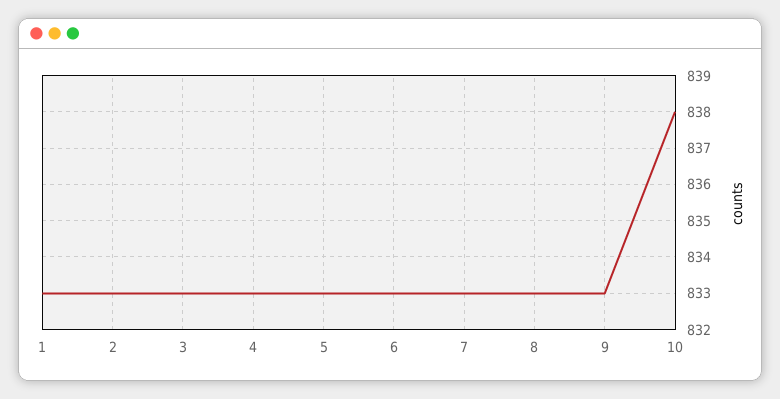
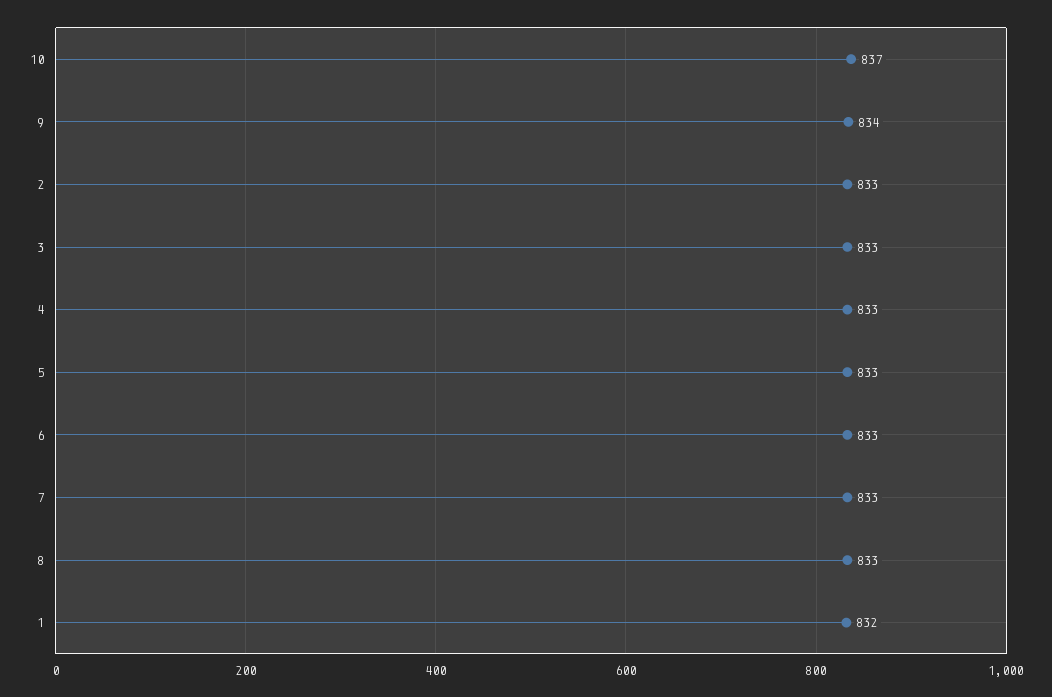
1: 833 -> 832
9: 833 -> 834
10: 838 -> 837

